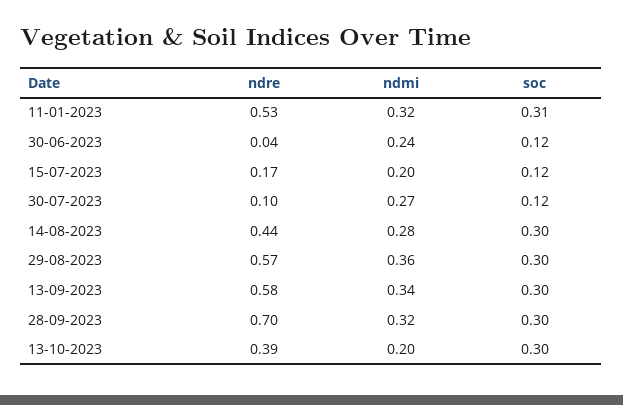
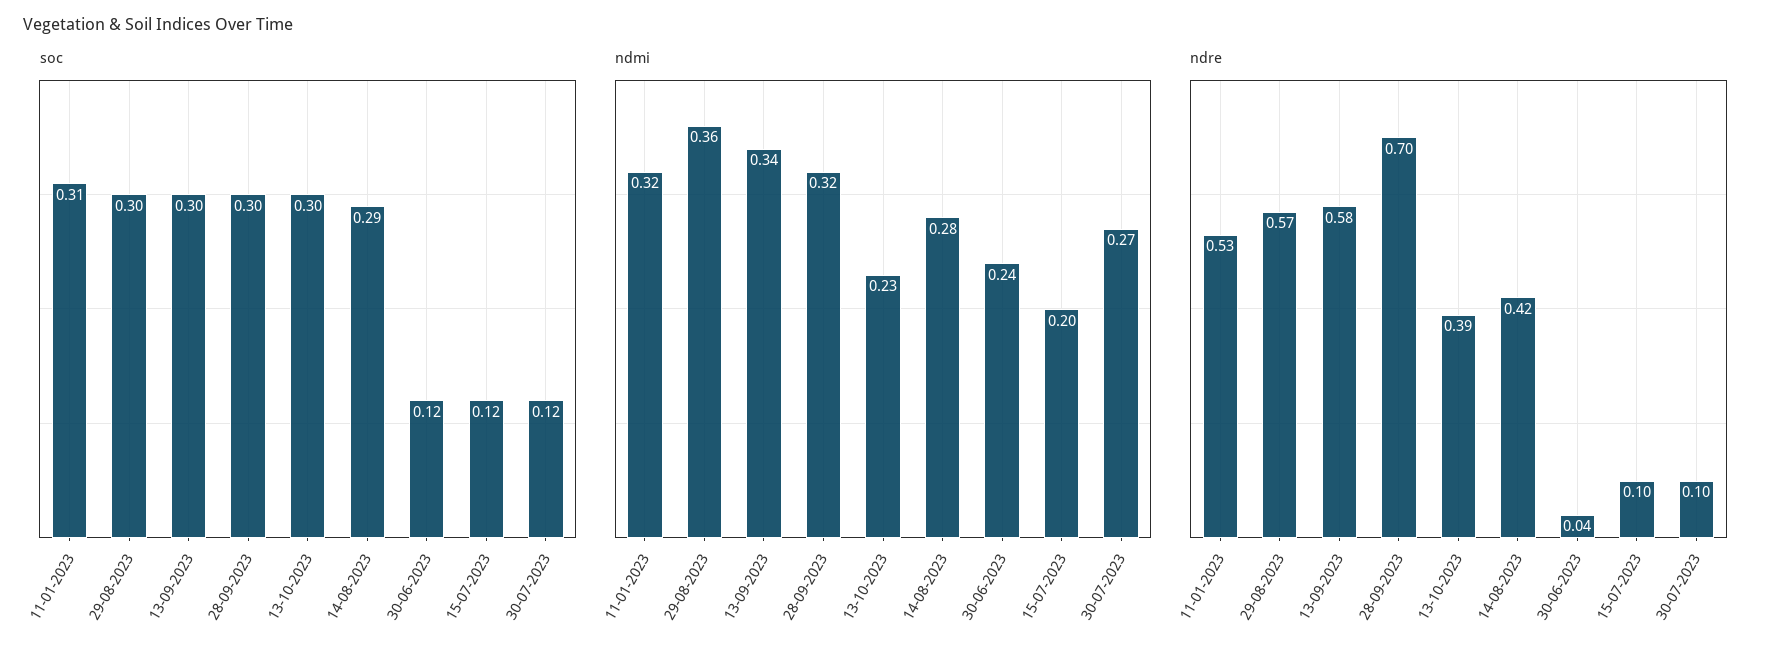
ndre, 15-07-2023: 0.17 -> 0.1
ndre, 14-08-2023: 0.44 -> 0.42
soc, 14-08-2023: 0.3 -> 0.29
ndmi, 13-10-2023: 0.2 -> 0.23

